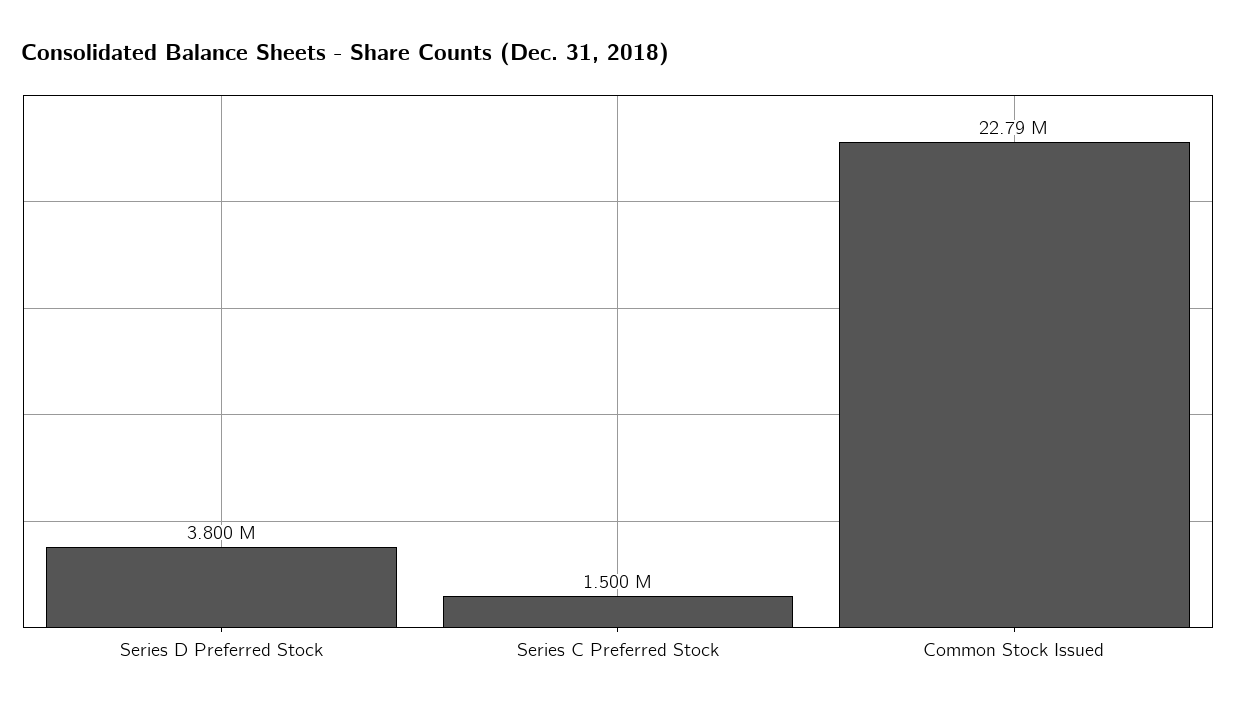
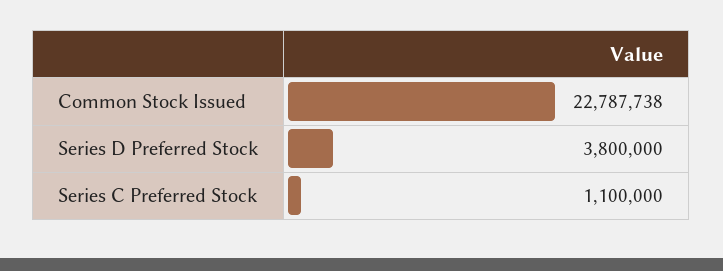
Series C Preferred Stock: 1500000 -> 1100000

